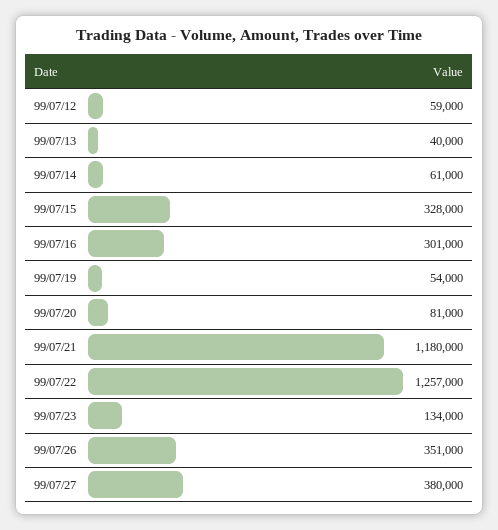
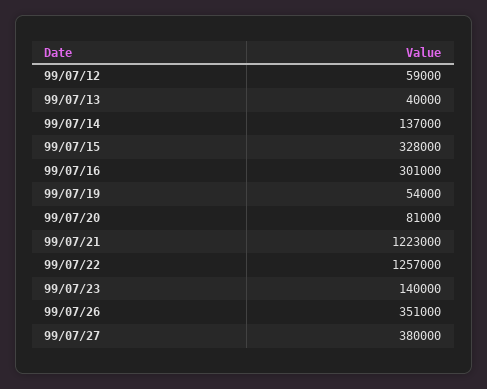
99/07/14: 61000 -> 137000
99/07/21: 1180000 -> 1223000
99/07/23: 134000 -> 140000

